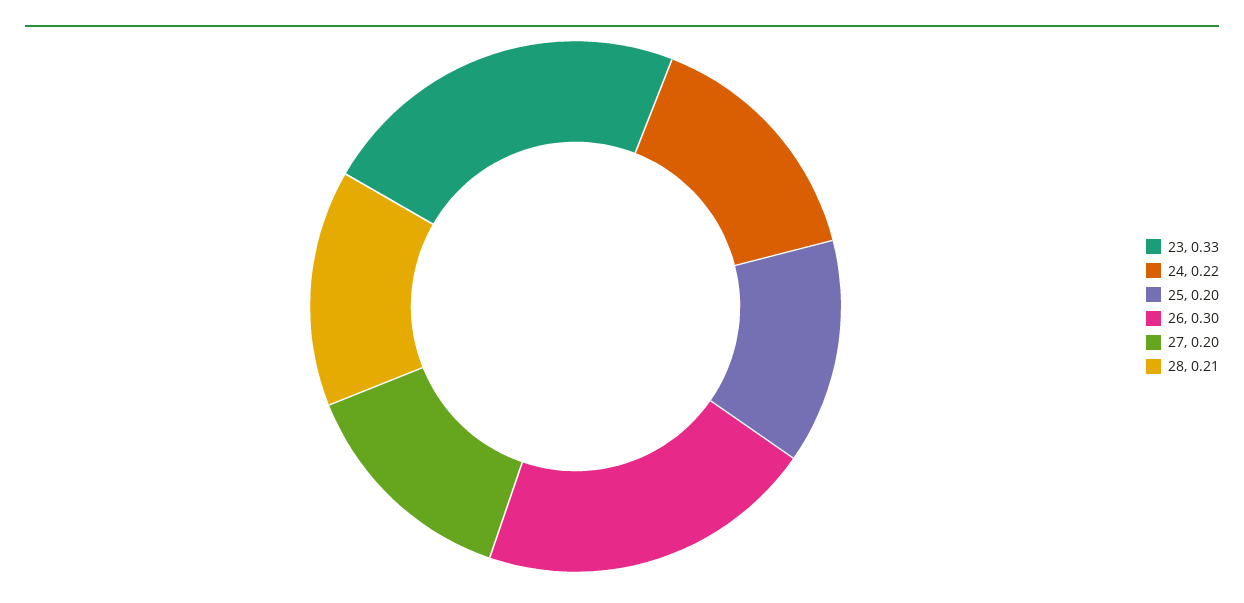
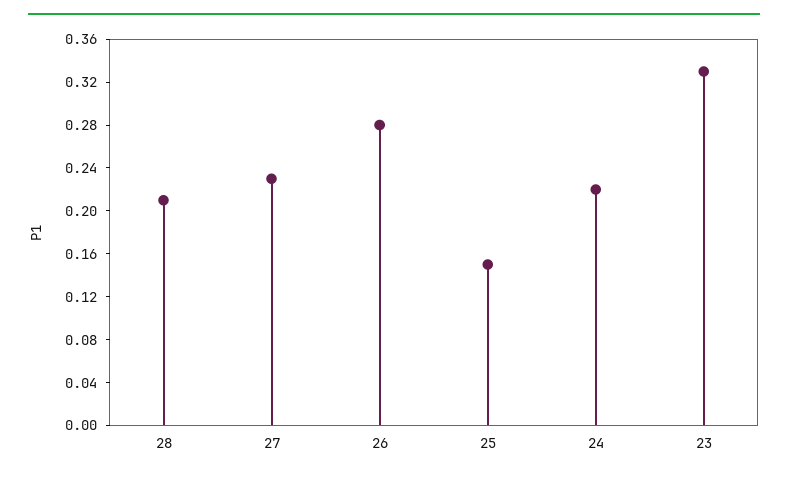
25: 0.2 -> 0.15
26: 0.3 -> 0.28
27: 0.2 -> 0.23

